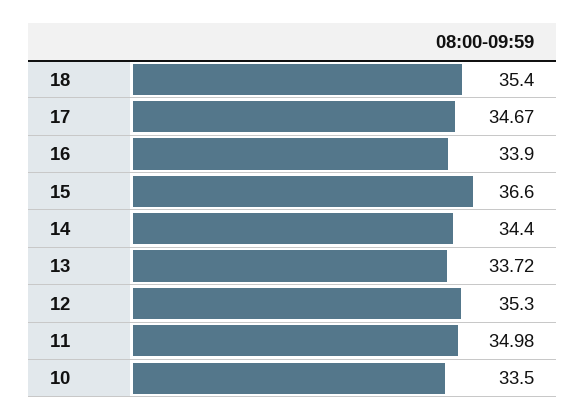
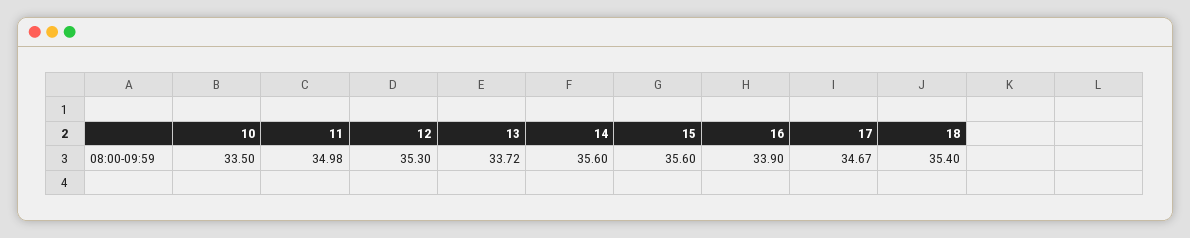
15: 36.6 -> 35.6
14: 34.4 -> 35.6

